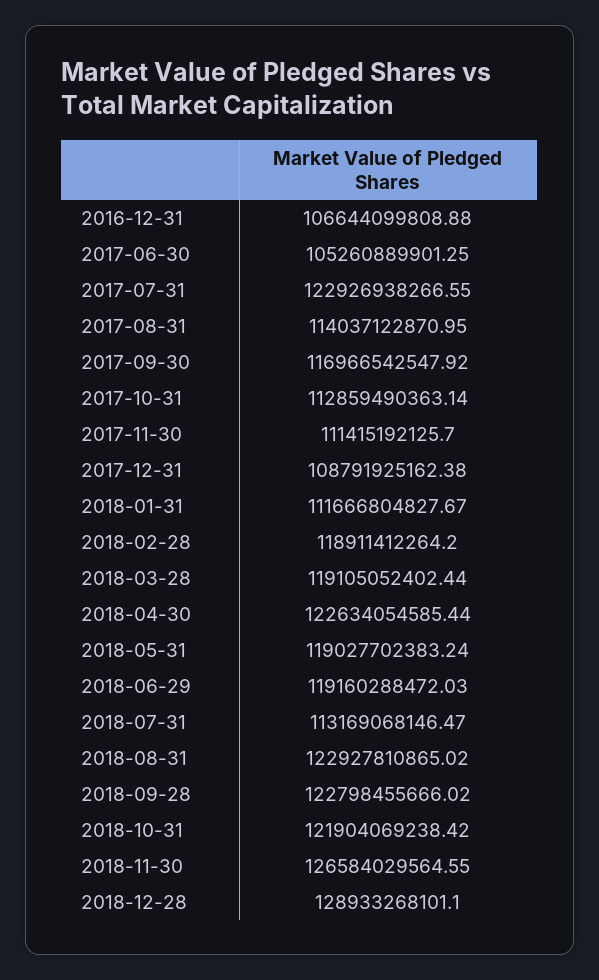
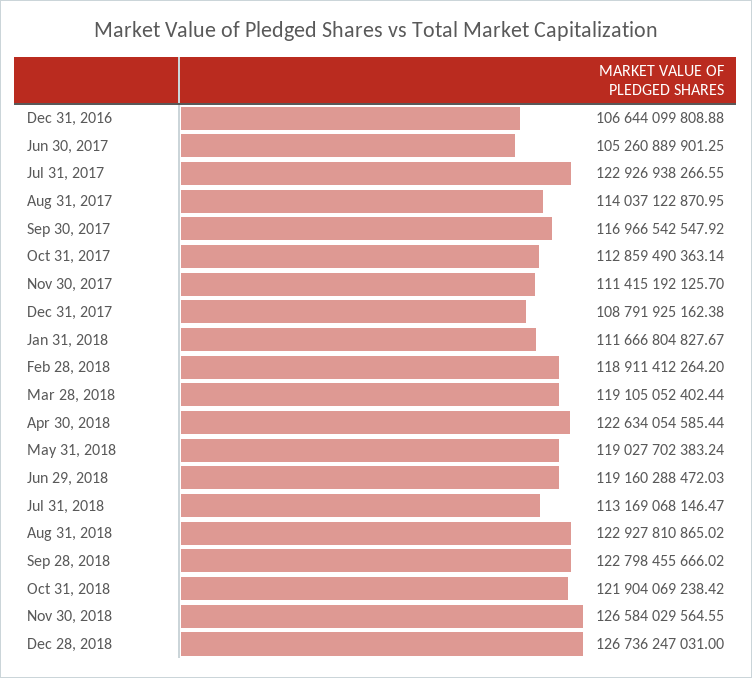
2018-12-28: 128933268101.1 -> 126736247031

